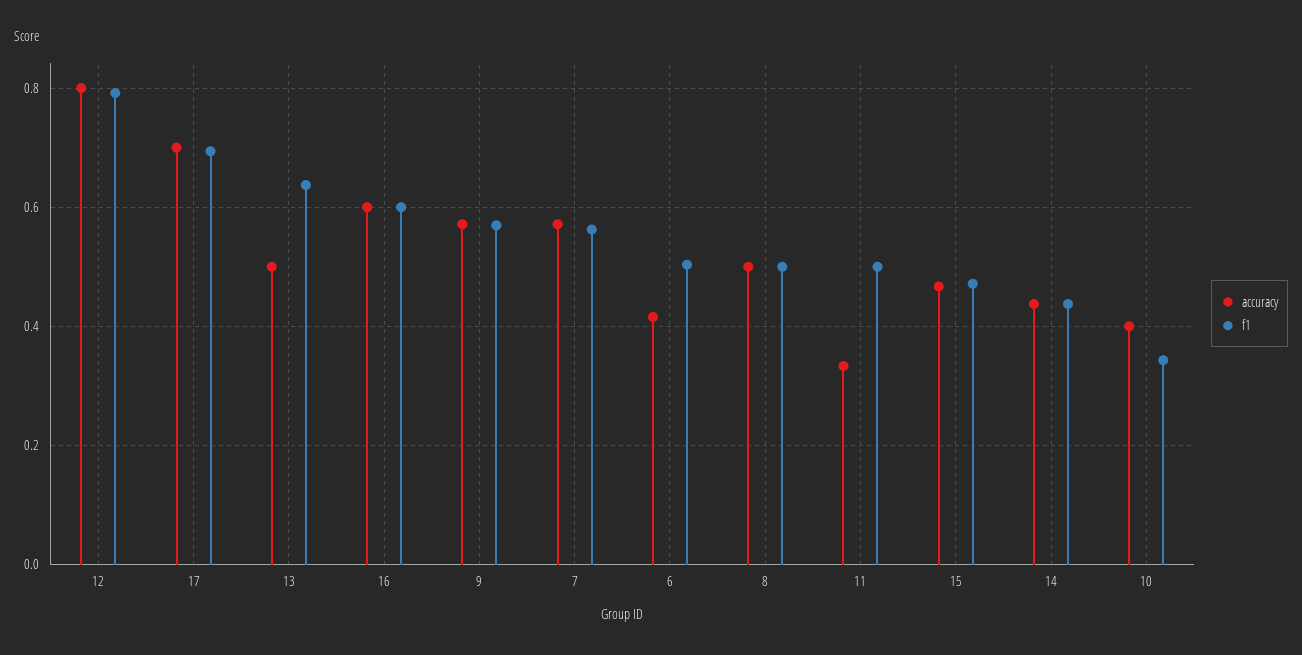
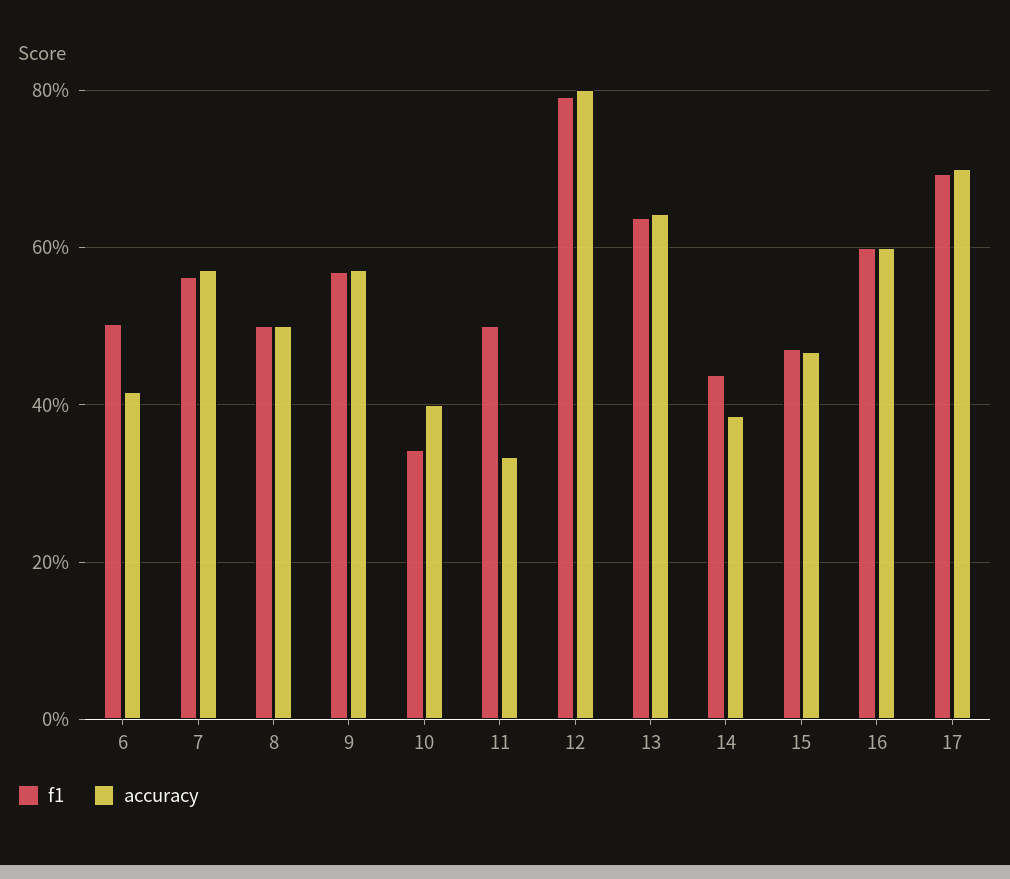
accuracy, 13: 0.5 -> 0.64
accuracy, 14: 0.44 -> 0.38

